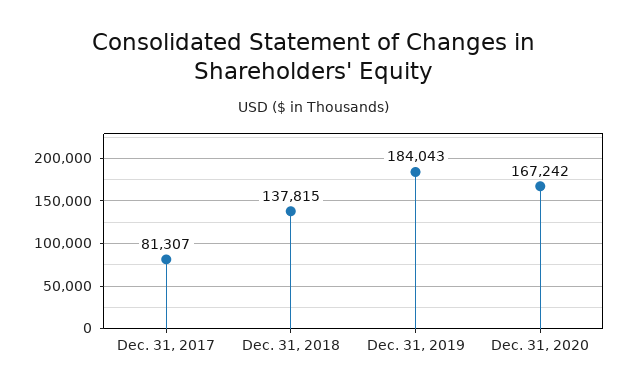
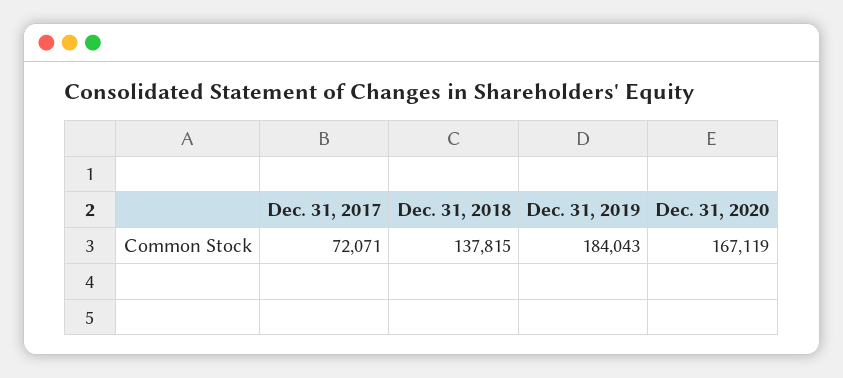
Dec. 31, 2017: 81307 -> 72071
Dec. 31, 2020: 167242 -> 167119

